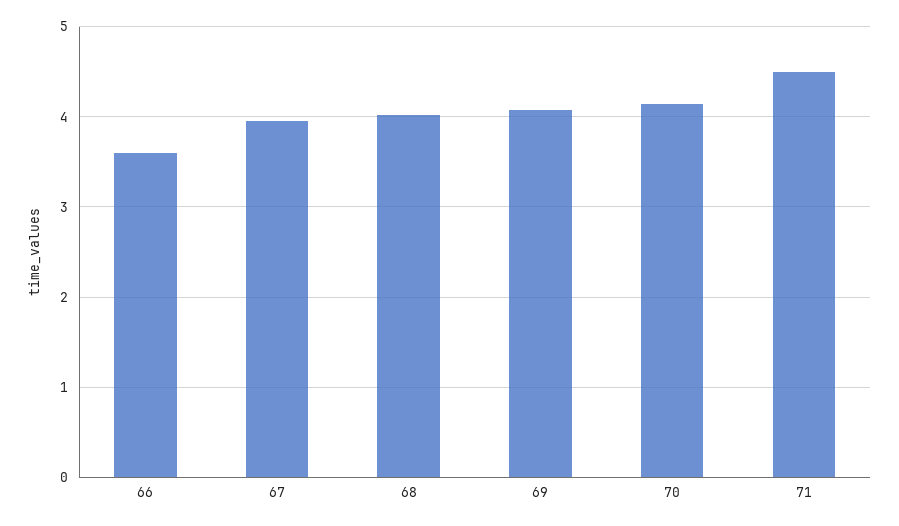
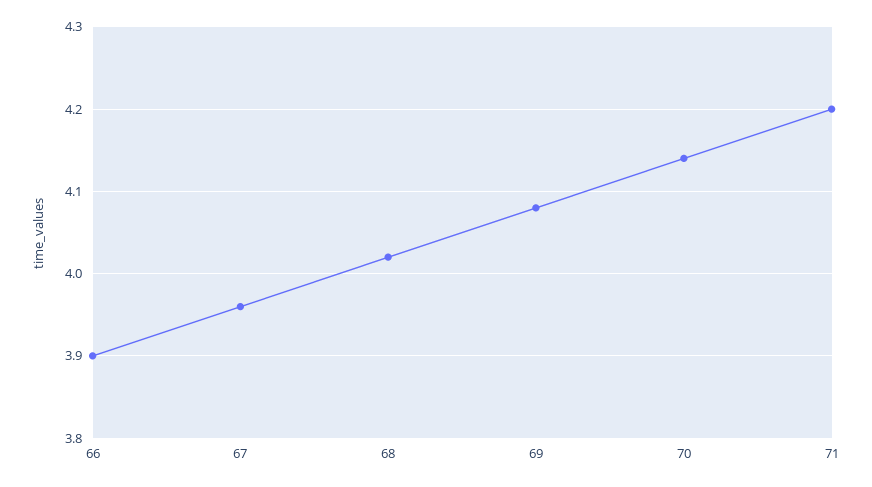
66: 3.6 -> 3.9
71: 4.5 -> 4.2

